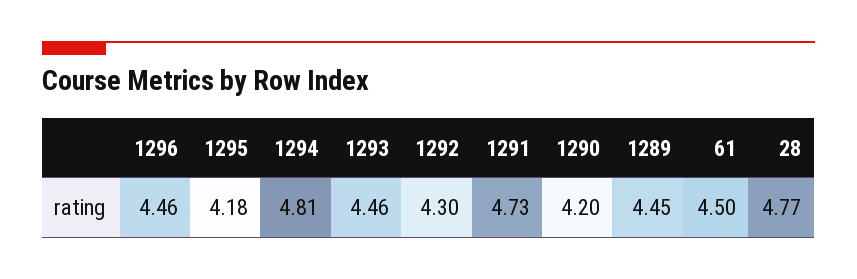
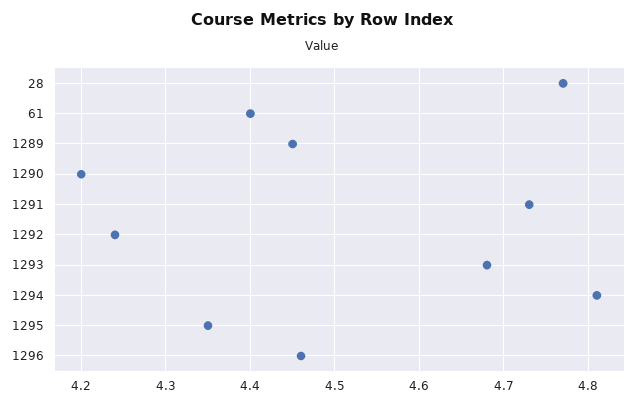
1295: 4.18 -> 4.35
1293: 4.46 -> 4.68
1292: 4.3 -> 4.24
61: 4.5 -> 4.4

